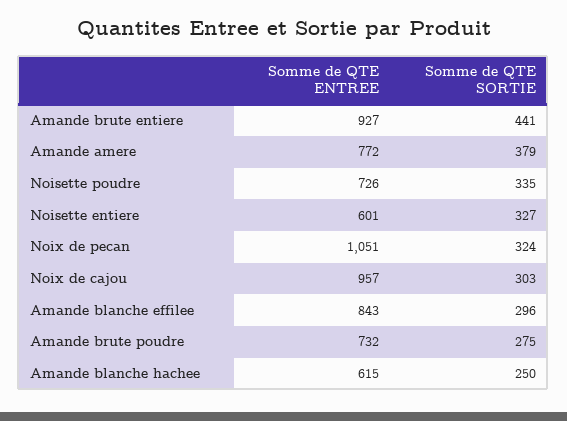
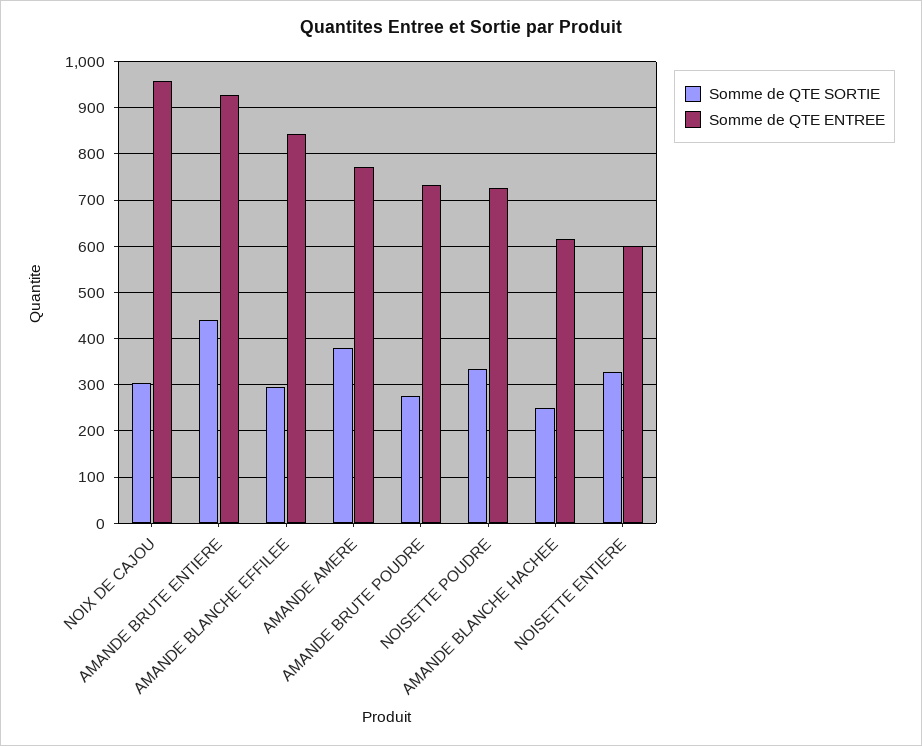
Somme de QTE ENTREE, Noix de pecan: 1051 -> none
Somme de QTE SORTIE, Noix de pecan: 324 -> none

